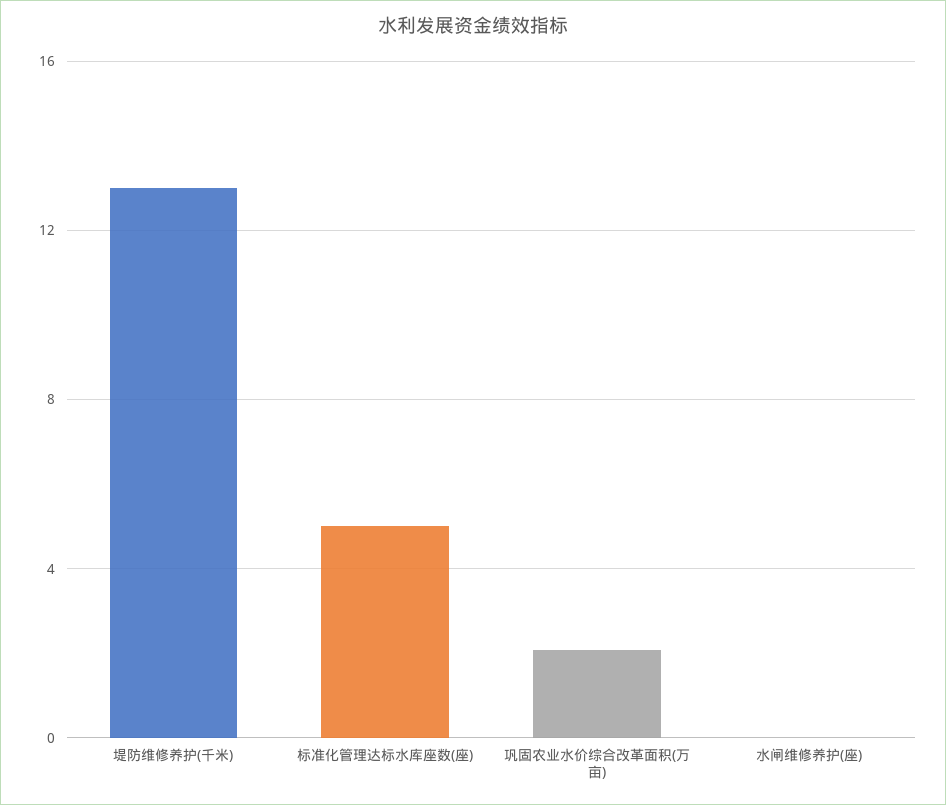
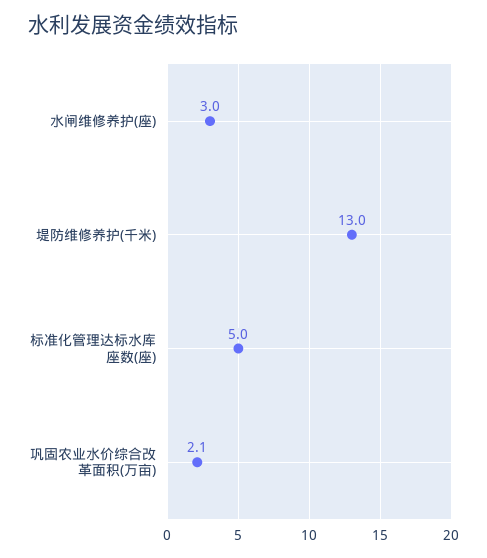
水闸维修养护(座): 0 -> 3

